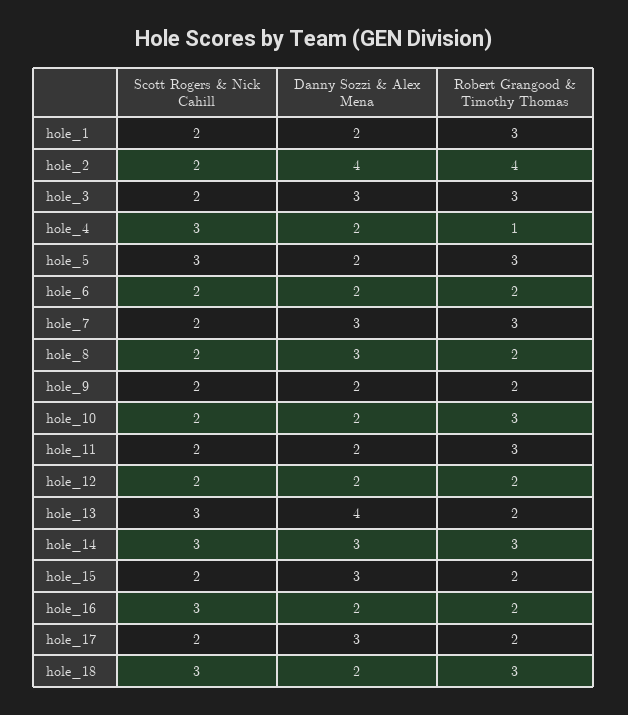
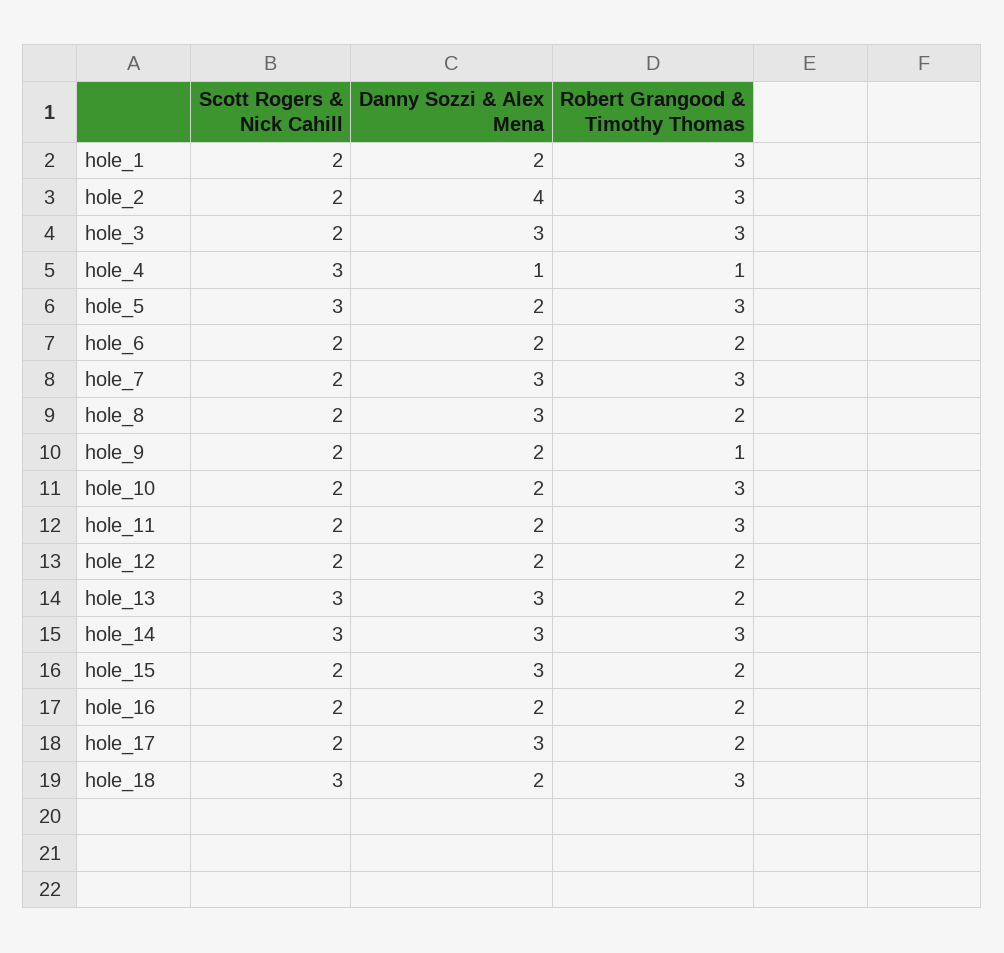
Robert Grangood & Timothy Thomas, hole_2: 4 -> 3
Danny Sozzi & Alex Mena, hole_4: 2 -> 1
Robert Grangood & Timothy Thomas, hole_9: 2 -> 1
Danny Sozzi & Alex Mena, hole_13: 4 -> 3
Scott Rogers & Nick Cahill, hole_16: 3 -> 2

